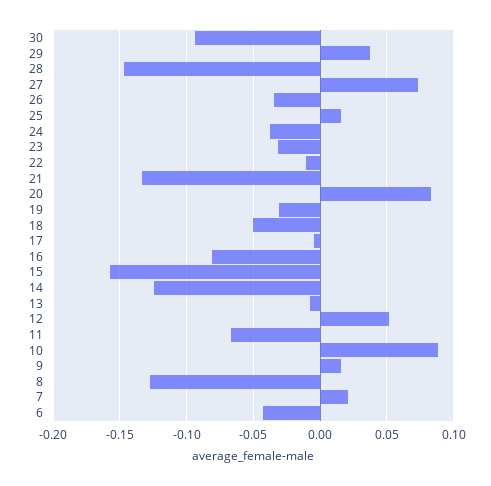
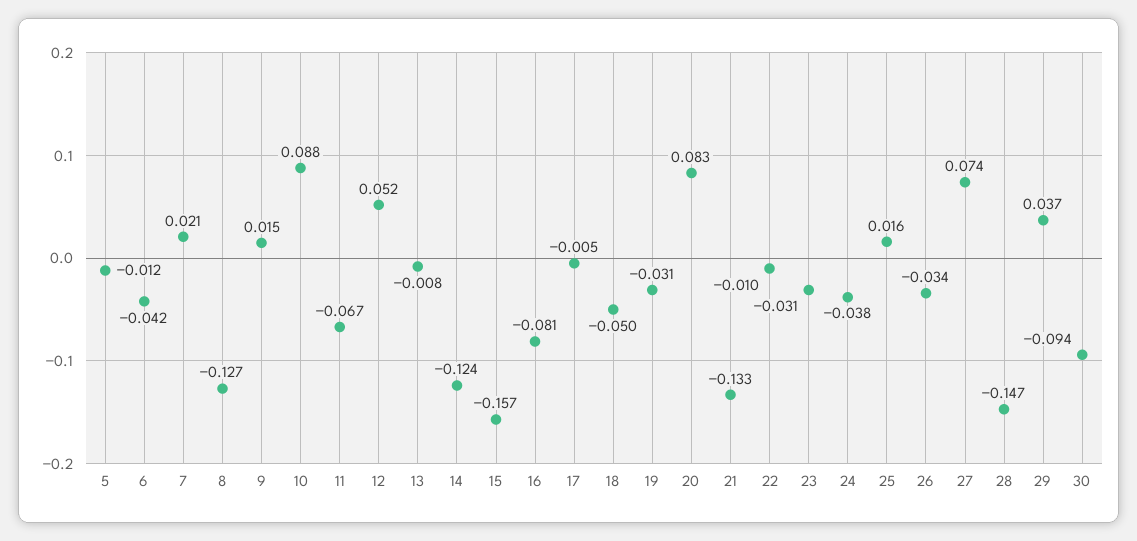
5: none -> -0.012

